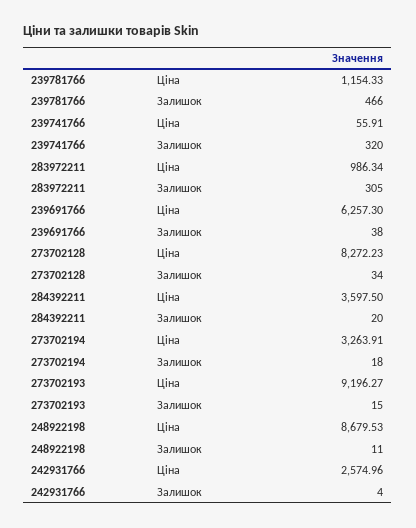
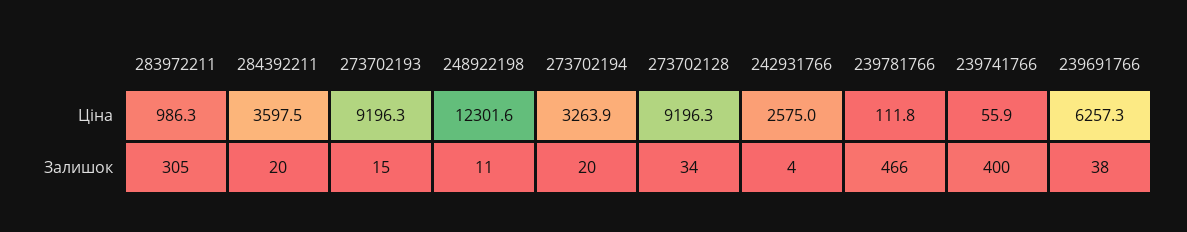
239781766, Ціна: 1154.33 -> 111.8
239741766, Залишок: 320 -> 400
273702128, Ціна: 8272.23 -> 9196.3
273702194, Залишок: 18 -> 20
248922198, Ціна: 8679.53 -> 12301.6

